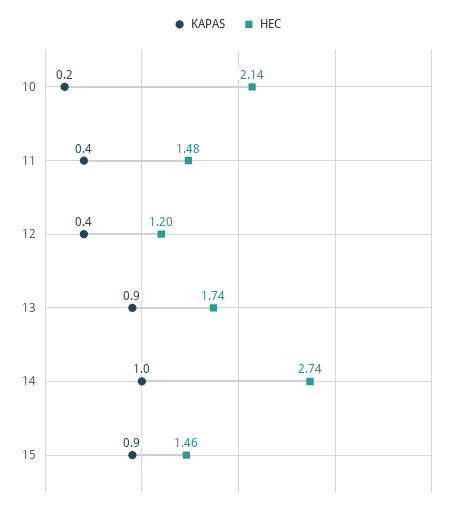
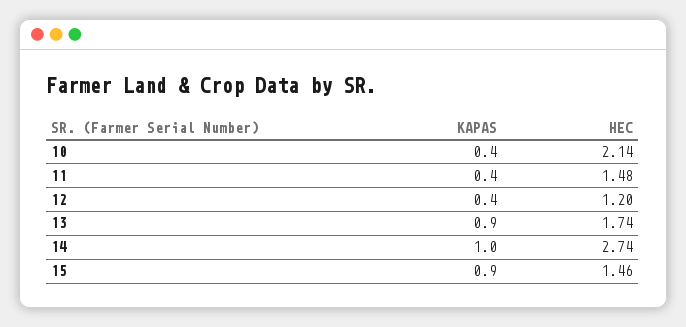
KAPAS, 10: 0.2 -> 0.4

